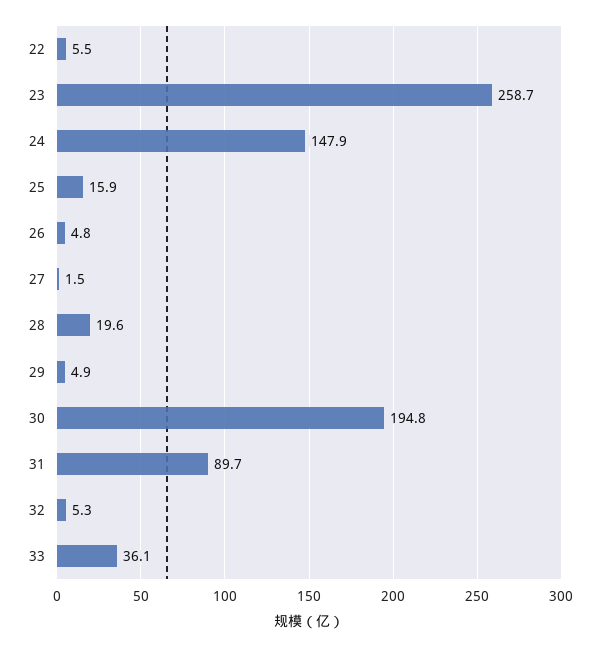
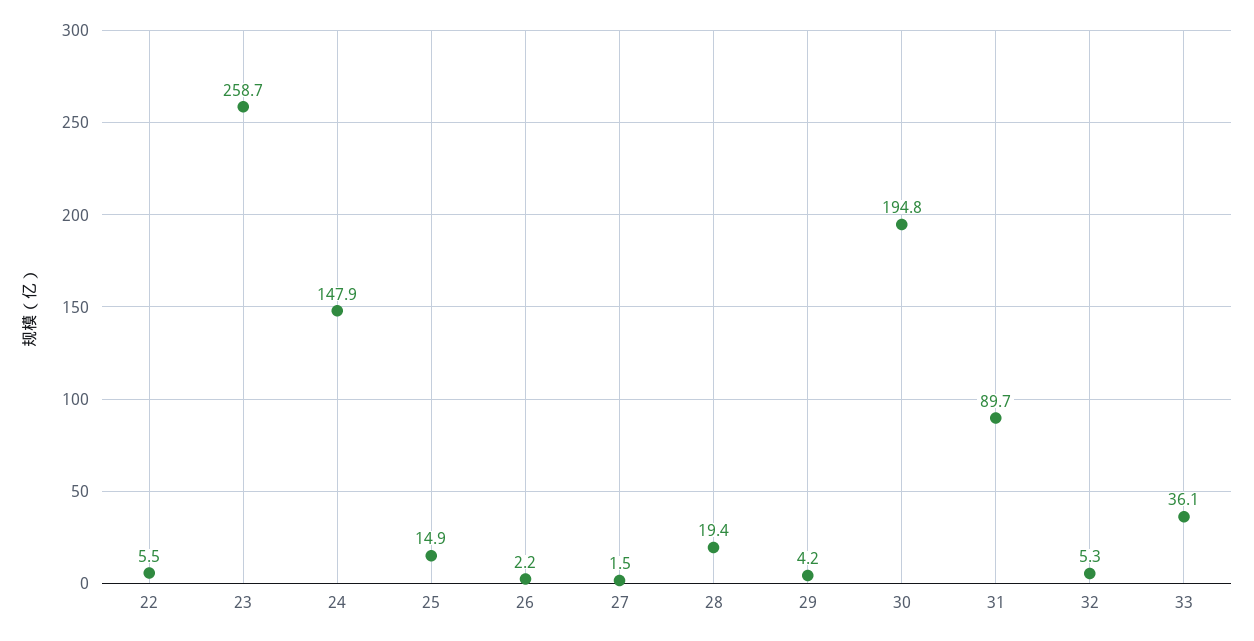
25: 15.9 -> 14.9
26: 4.8 -> 2.2
28: 19.6 -> 19.4
29: 4.9 -> 4.2

